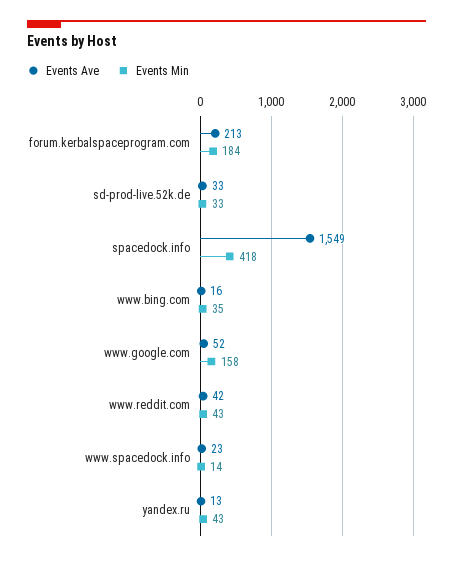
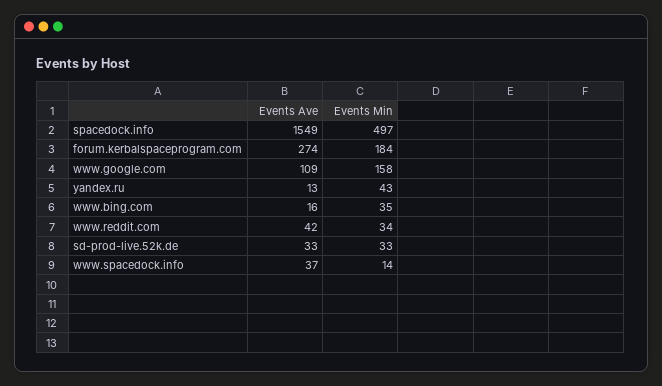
Events Ave, forum.kerbalspaceprogram.com: 213 -> 274
Events Min, spacedock.info: 418 -> 497
Events Ave, www.google.com: 52 -> 109
Events Min, www.reddit.com: 43 -> 34
Events Ave, www.spacedock.info: 23 -> 37

